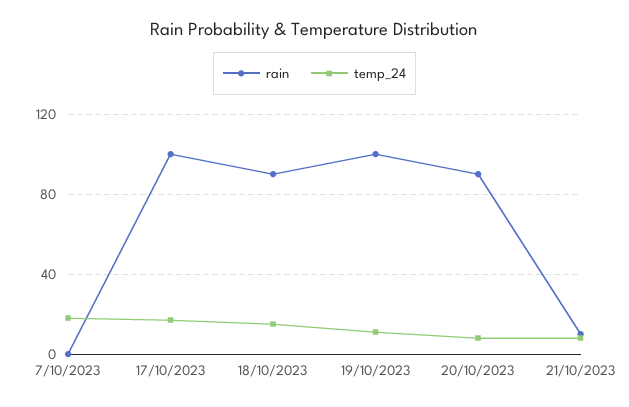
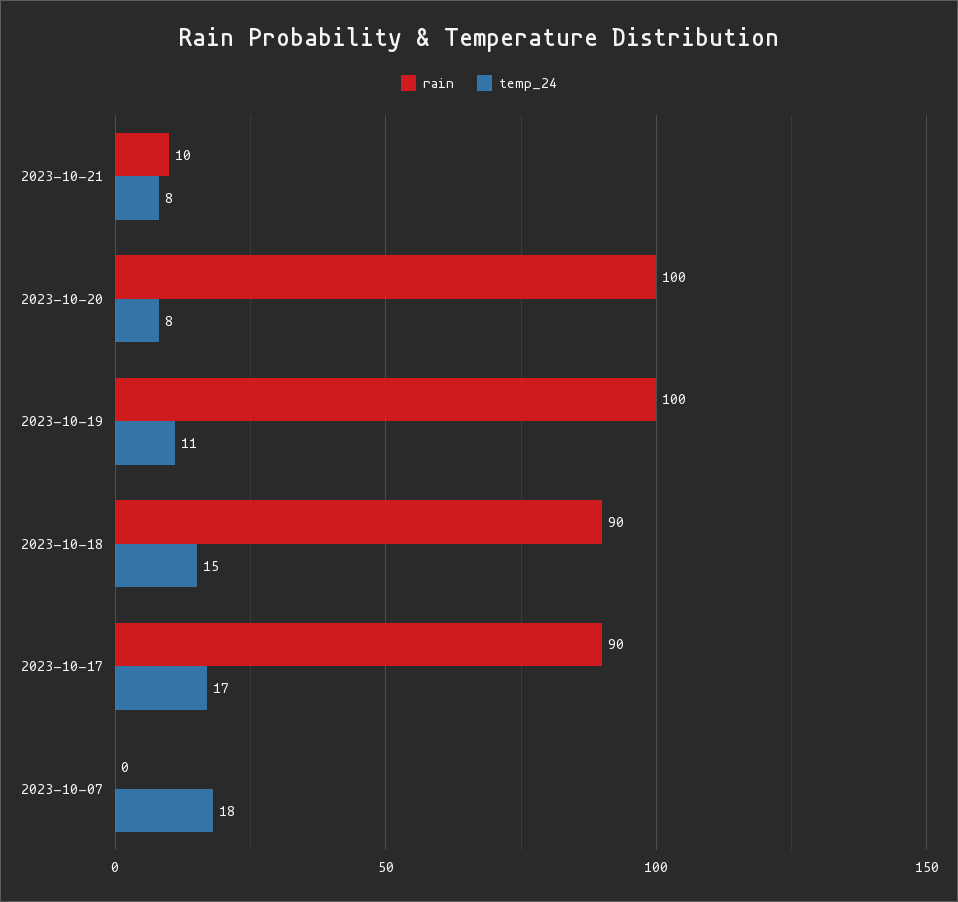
rain, 17/10/2023: 100 -> 90
rain, 20/10/2023: 90 -> 100

